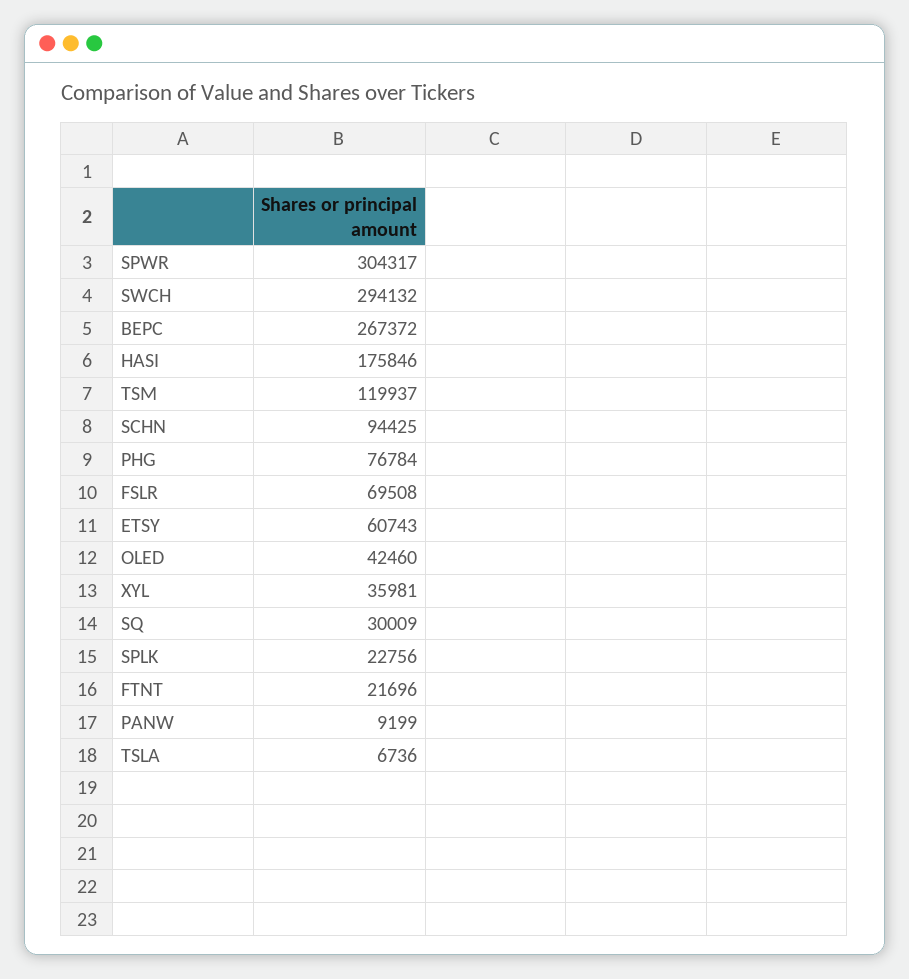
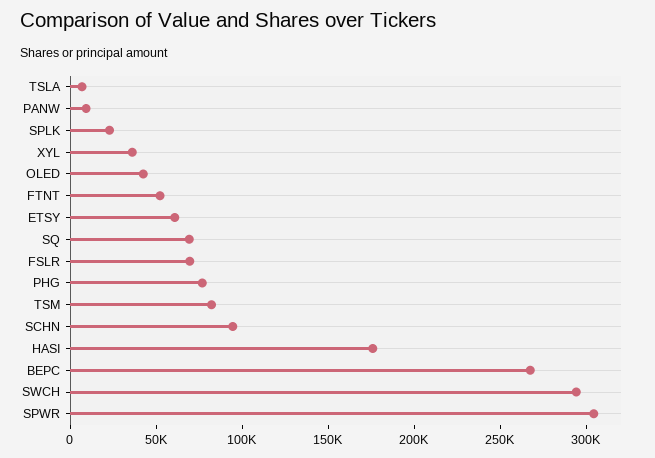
TSM: 119937 -> 80000
SQ: 30009 -> 70000
FTNT: 21696 -> 50000

